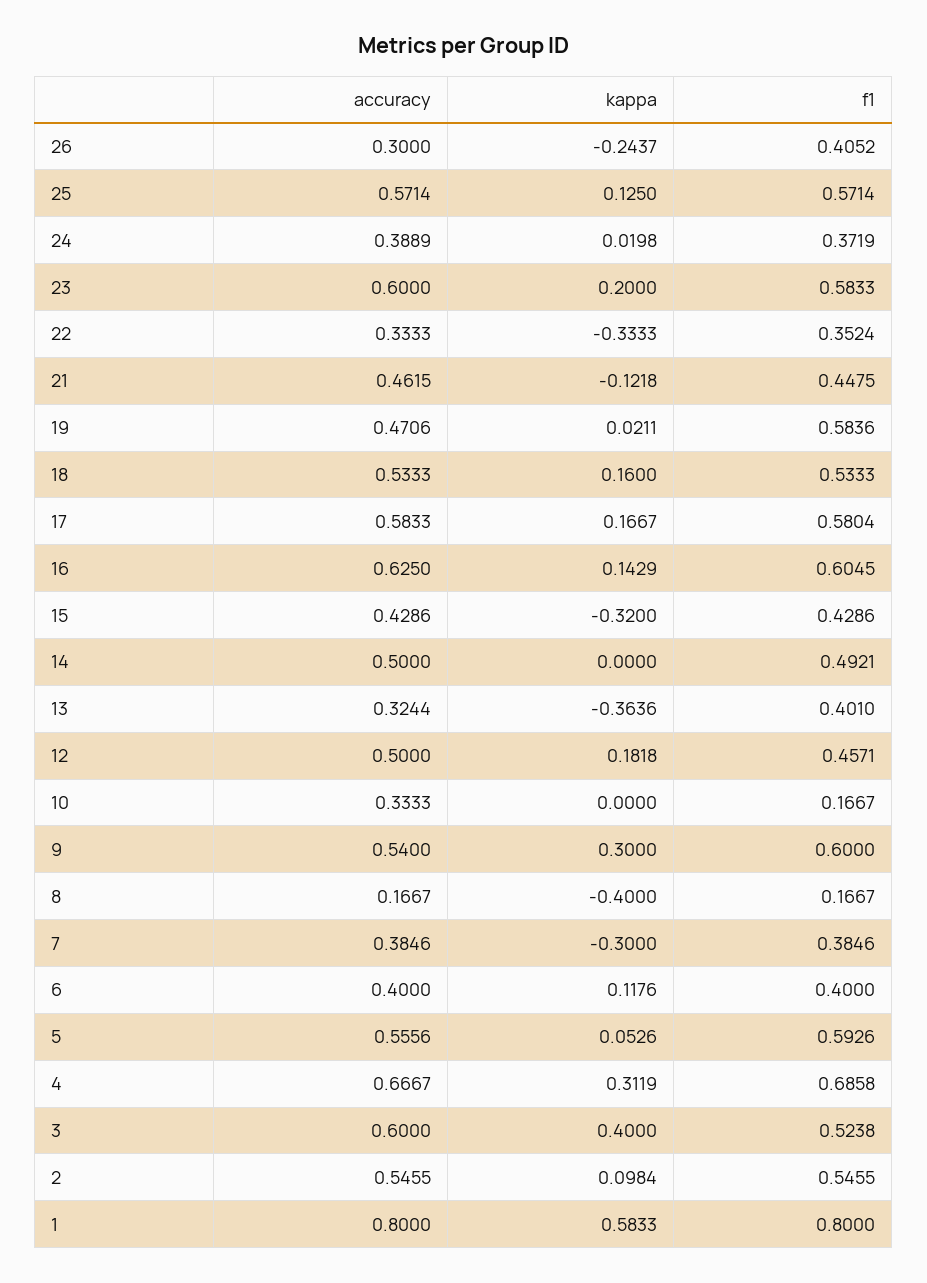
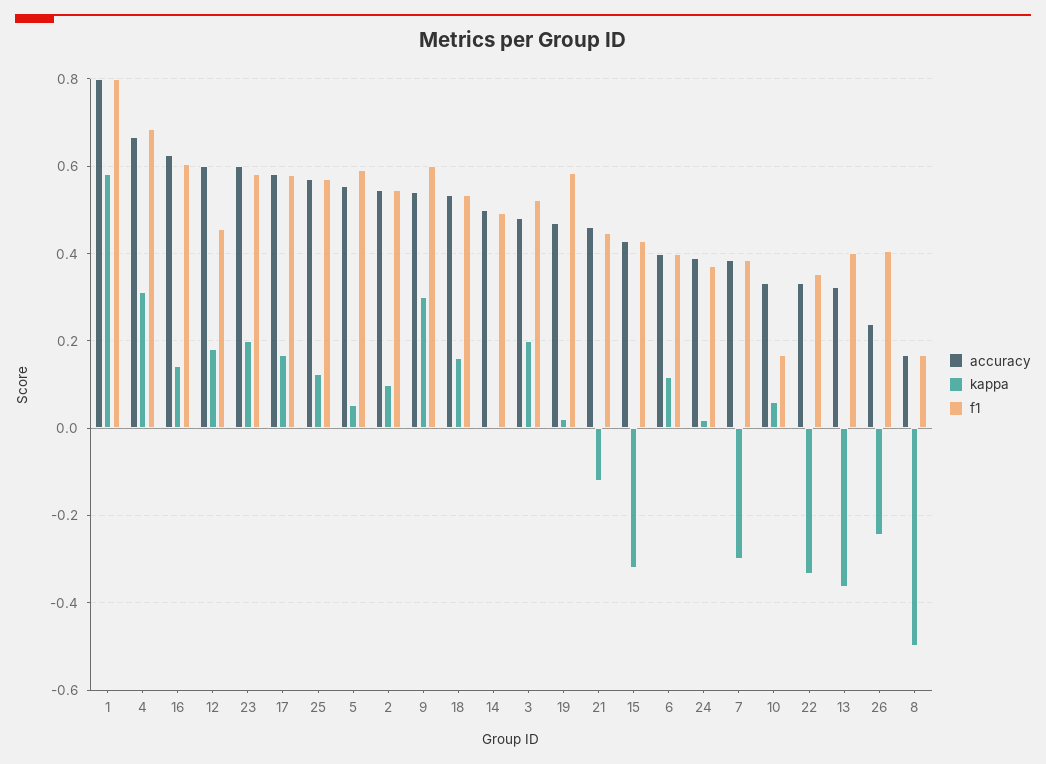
accuracy, 26: 0.3 -> 0.24
accuracy, 12: 0.5 -> 0.6
kappa, 10: 0 -> 0.06
kappa, 8: -0.4 -> -0.5
accuracy, 3: 0.6 -> 0.48
kappa, 3: 0.4 -> 0.2

